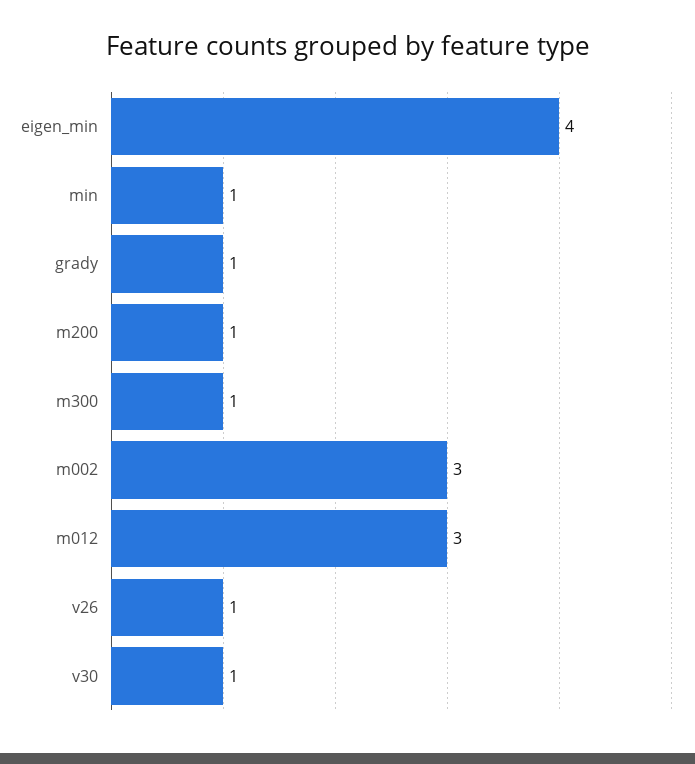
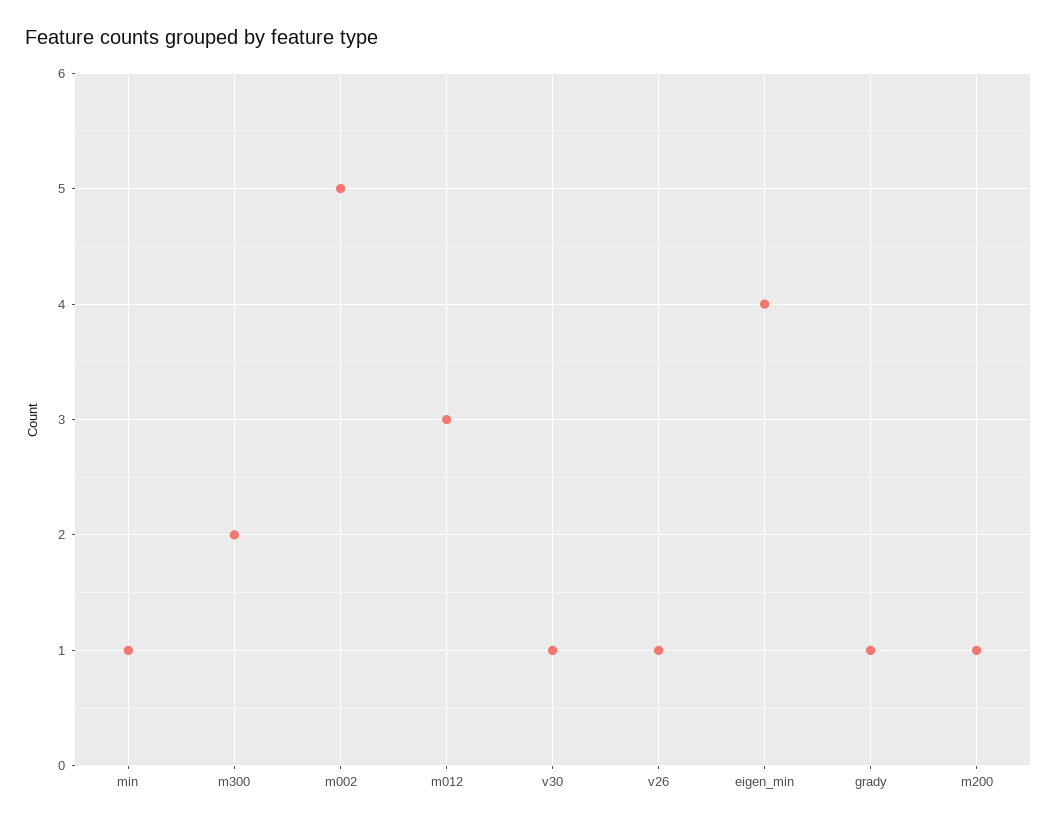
m300: 1 -> 2
m002: 3 -> 5

